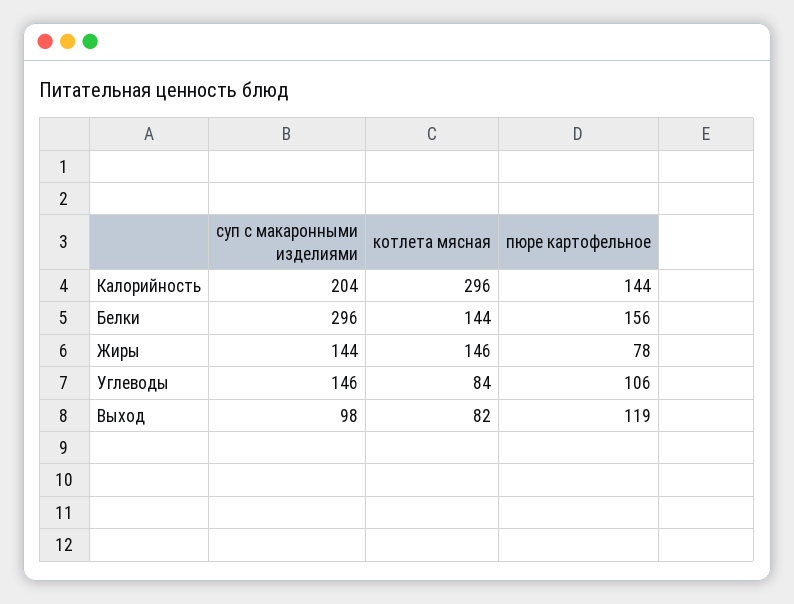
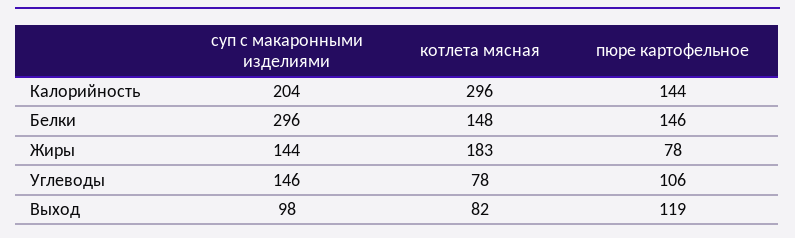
котлета мясная, Белки: 144 -> 148
пюре картофельное, Белки: 156 -> 146
котлета мясная, Жиры: 146 -> 183
котлета мясная, Углеводы: 84 -> 78

